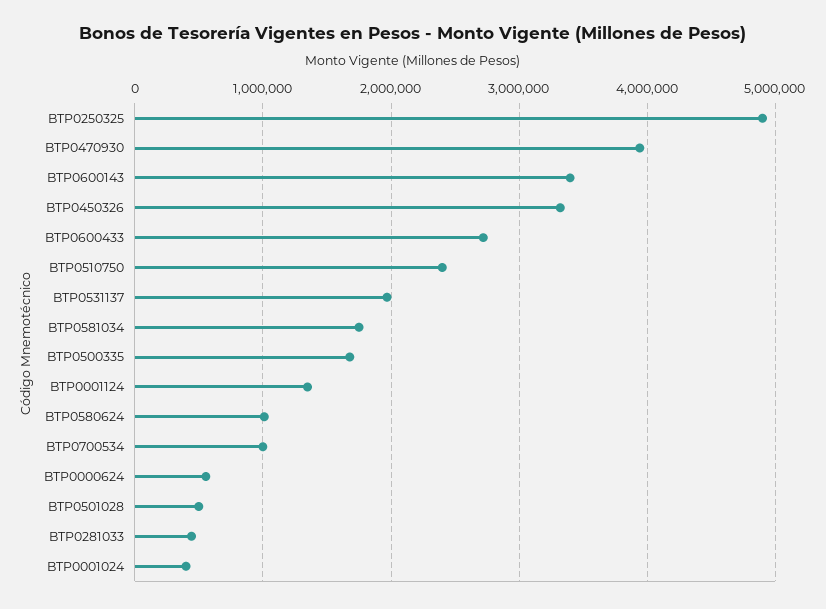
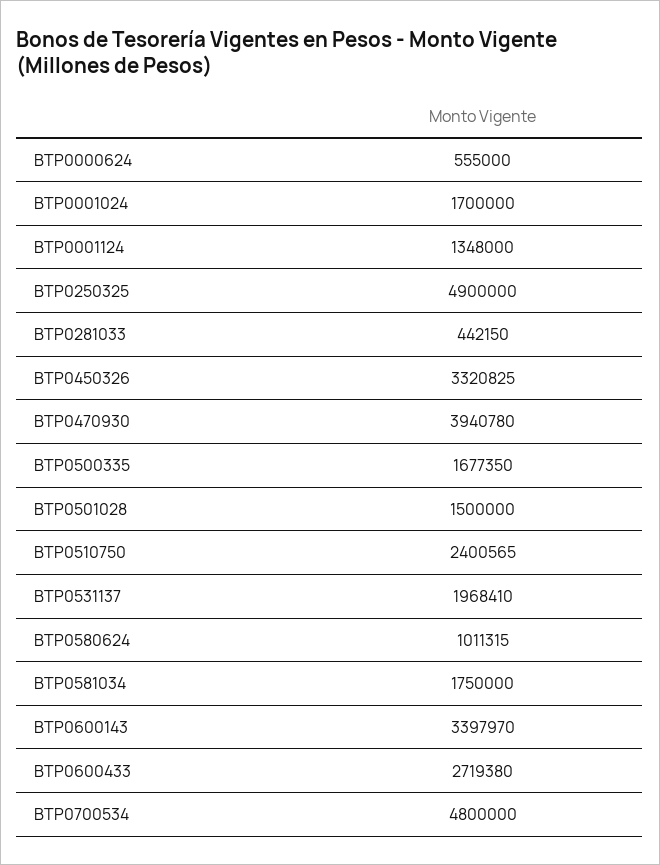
BTP0700534: 1000000 -> 4800000
BTP0501028: 500000 -> 1500000
BTP0001024: 400000 -> 1700000

